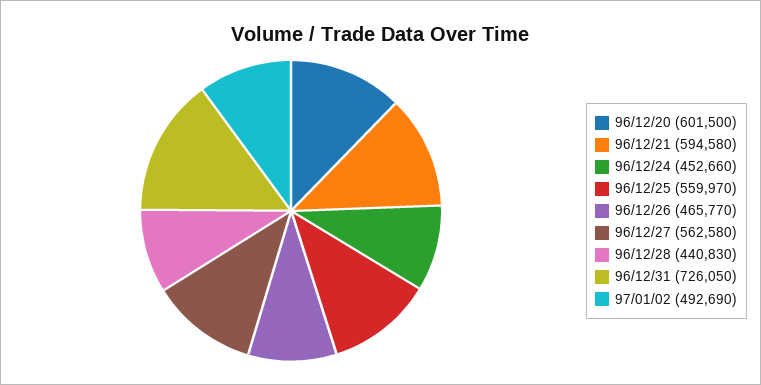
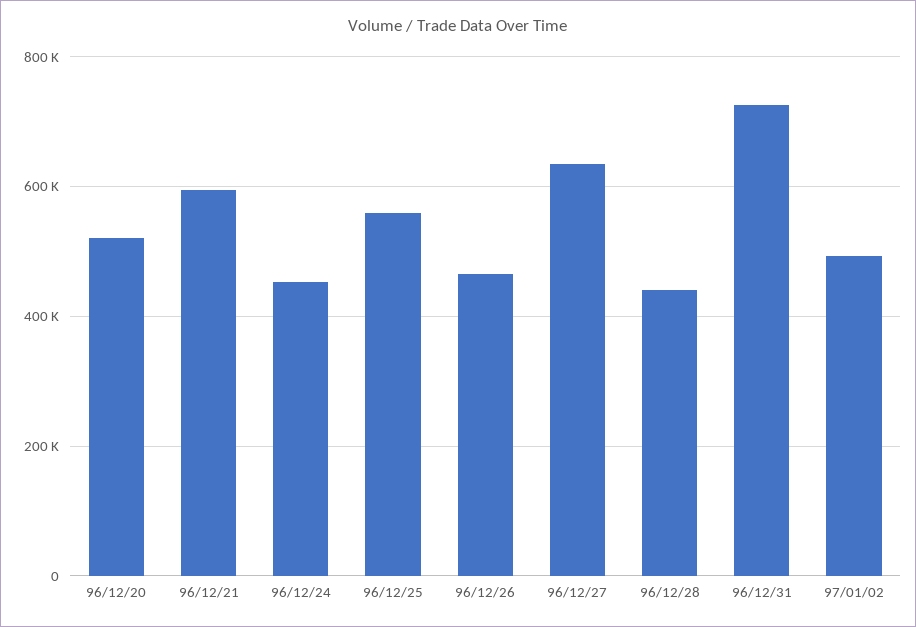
96/12/20: 601500 -> 520000
96/12/27: 562580 -> 640000

